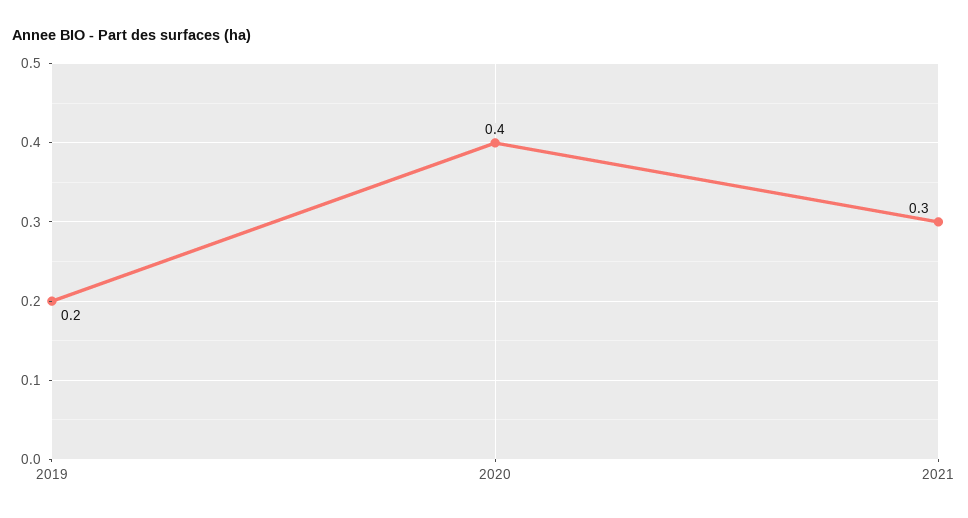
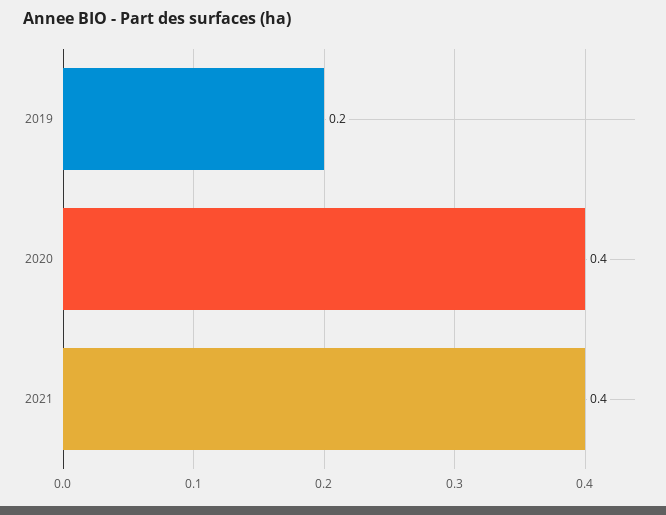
2021: 0.3 -> 0.4

